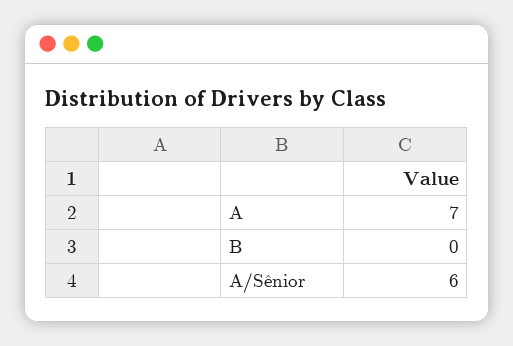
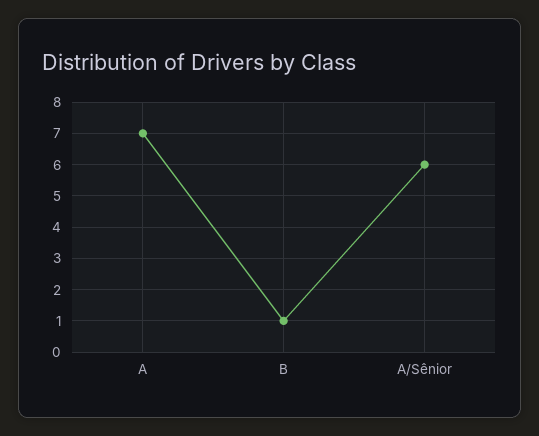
B: 0 -> 1

